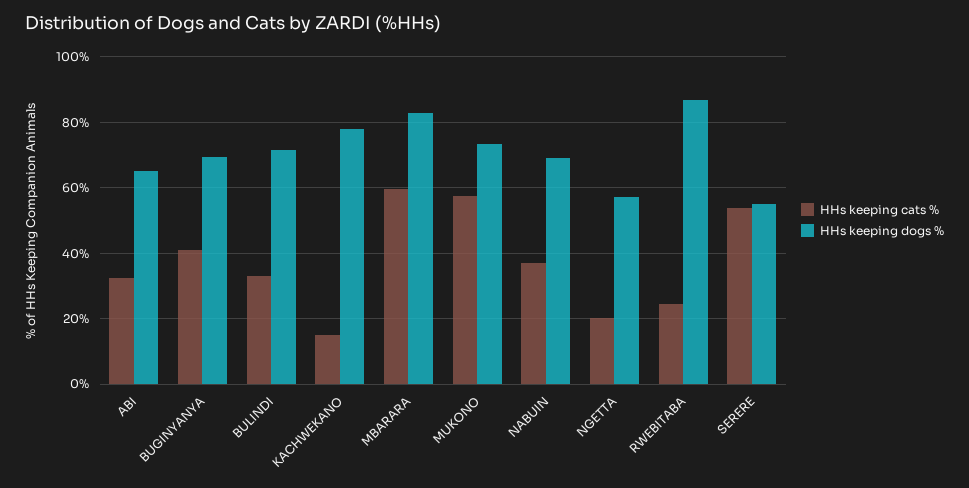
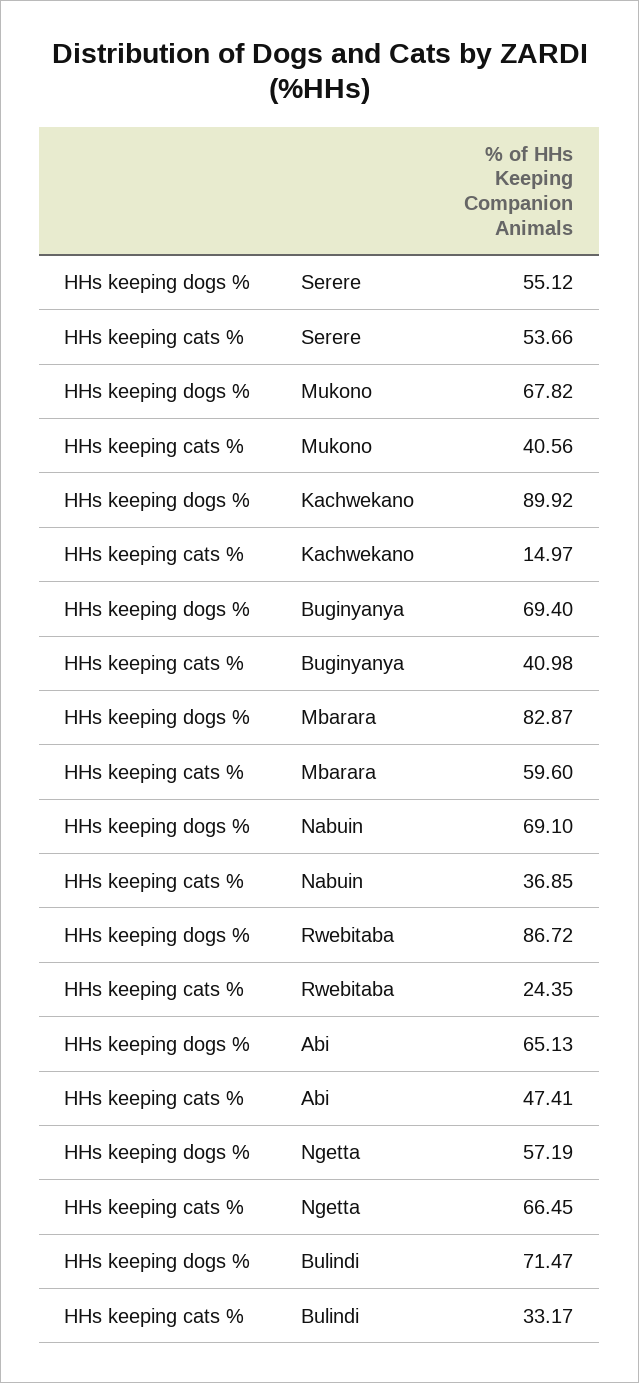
HHs keeping cats %, ABI: 32 -> 47.41
HHs keeping dogs %, KACHWEKANO: 78 -> 89.92
HHs keeping cats %, MUKONO: 58 -> 40.56
HHs keeping dogs %, MUKONO: 74 -> 67.82
HHs keeping cats %, NGETTA: 20 -> 66.45

